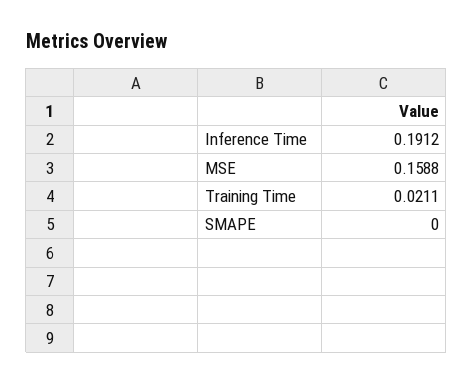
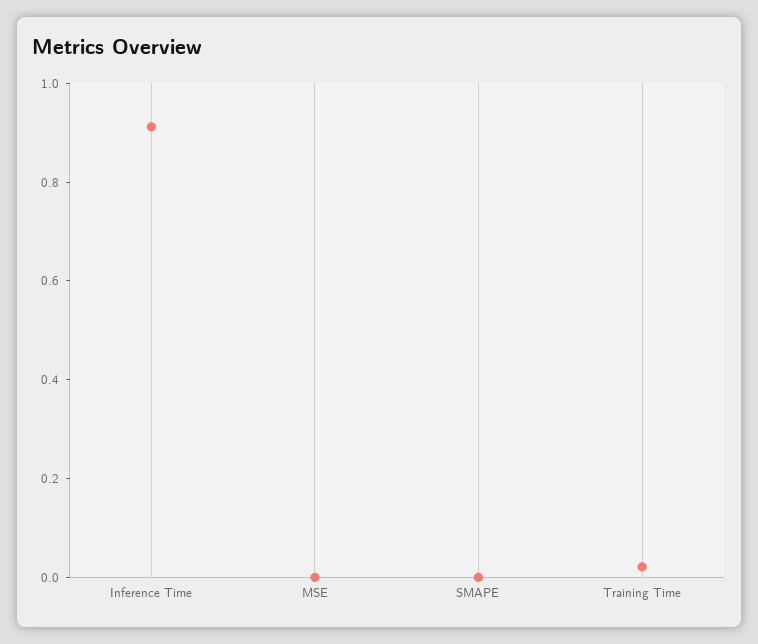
Inference Time: 0.1912 -> 0.9
MSE: 0.1588 -> 0

